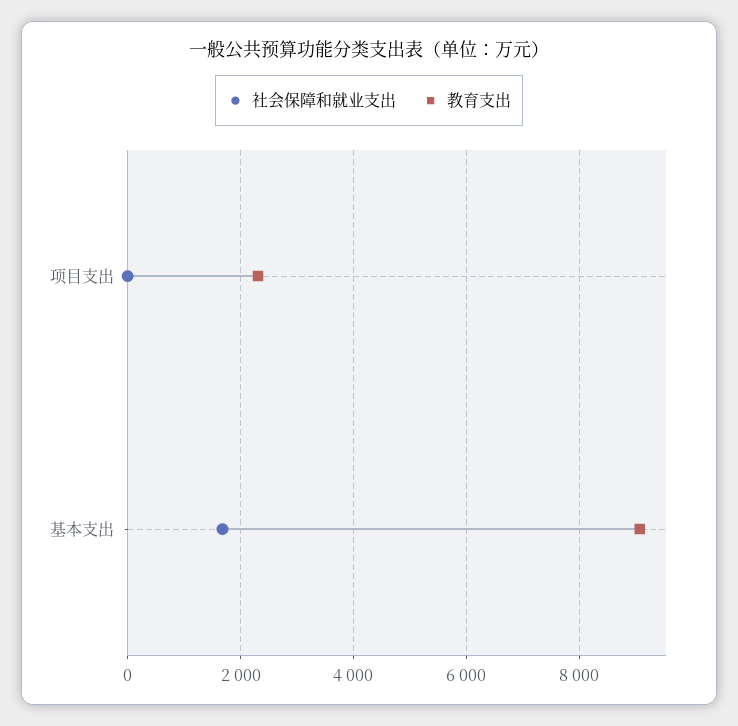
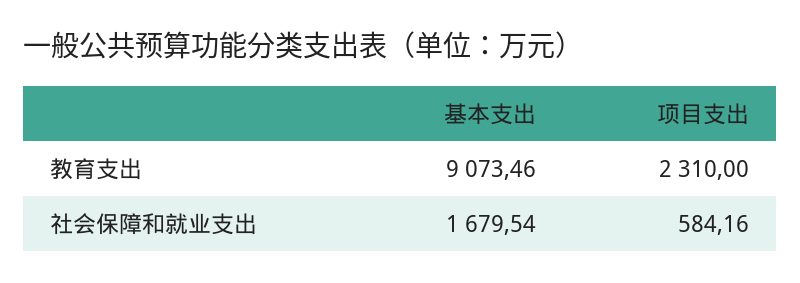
社会保障和就业支出, 项目支出: 0 -> 584.16

